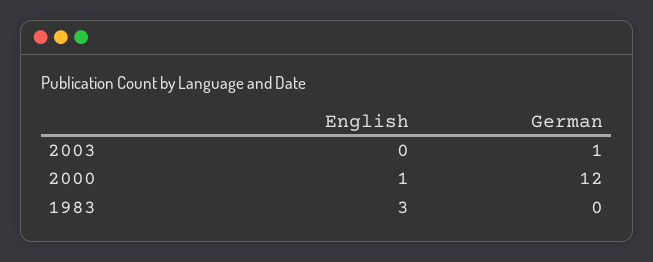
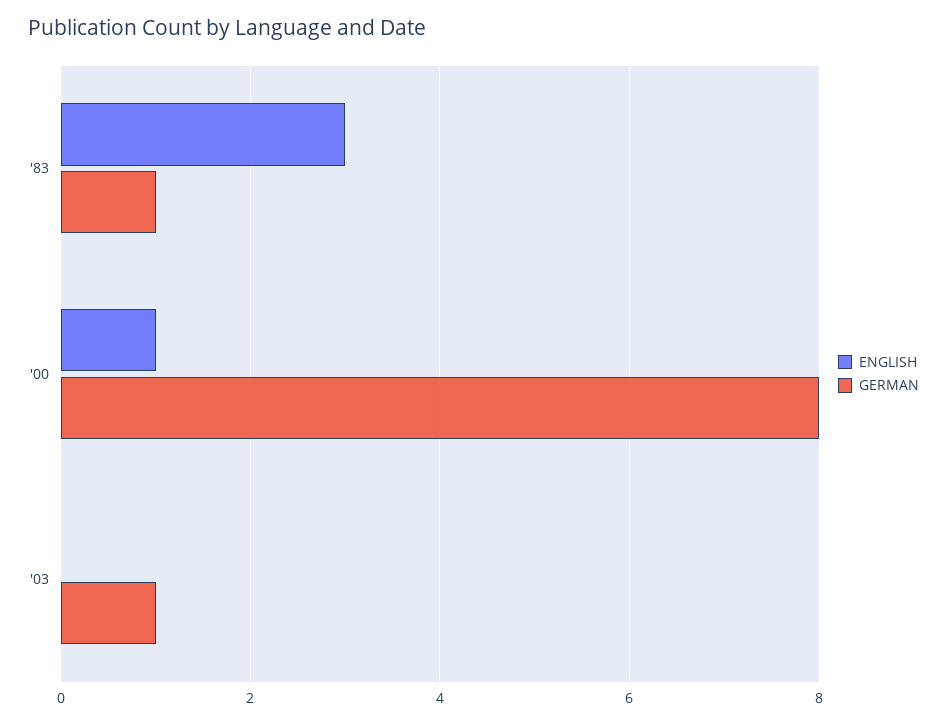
German, 2000: 12 -> 8
German, 1983: 0 -> 1

